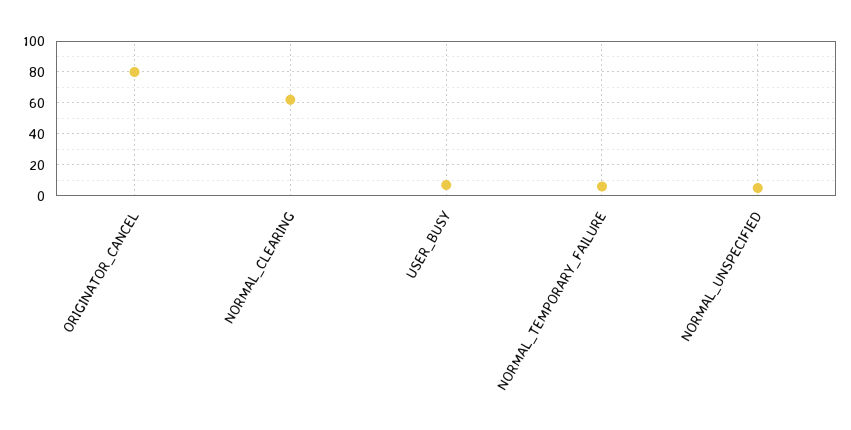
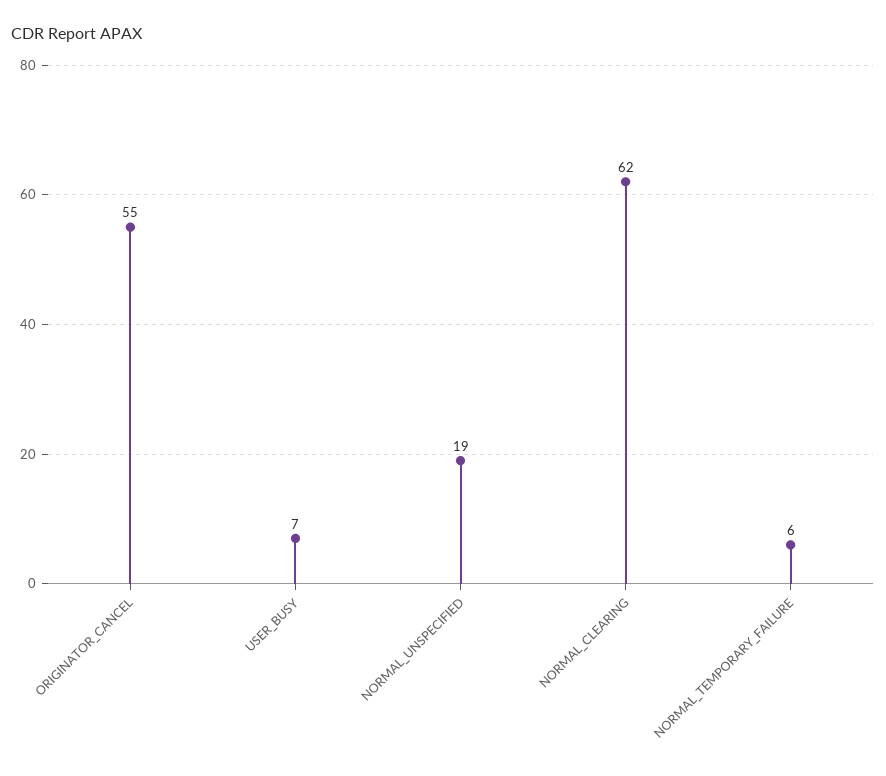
ORIGINATOR_CANCEL: 80 -> 55
NORMAL_UNSPECIFIED: 5 -> 19

